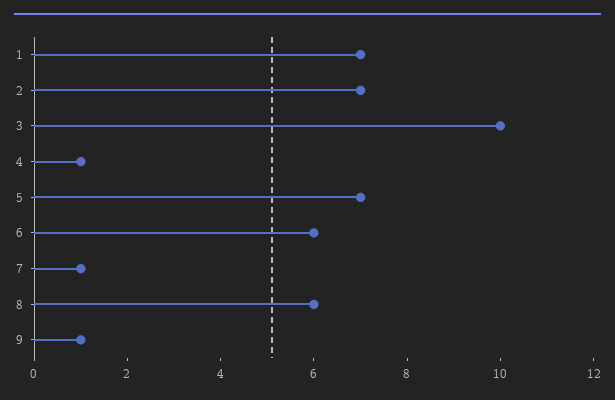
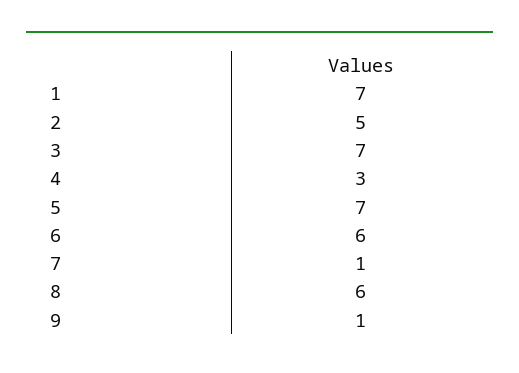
2: 7 -> 5
3: 10 -> 7
4: 1 -> 3

